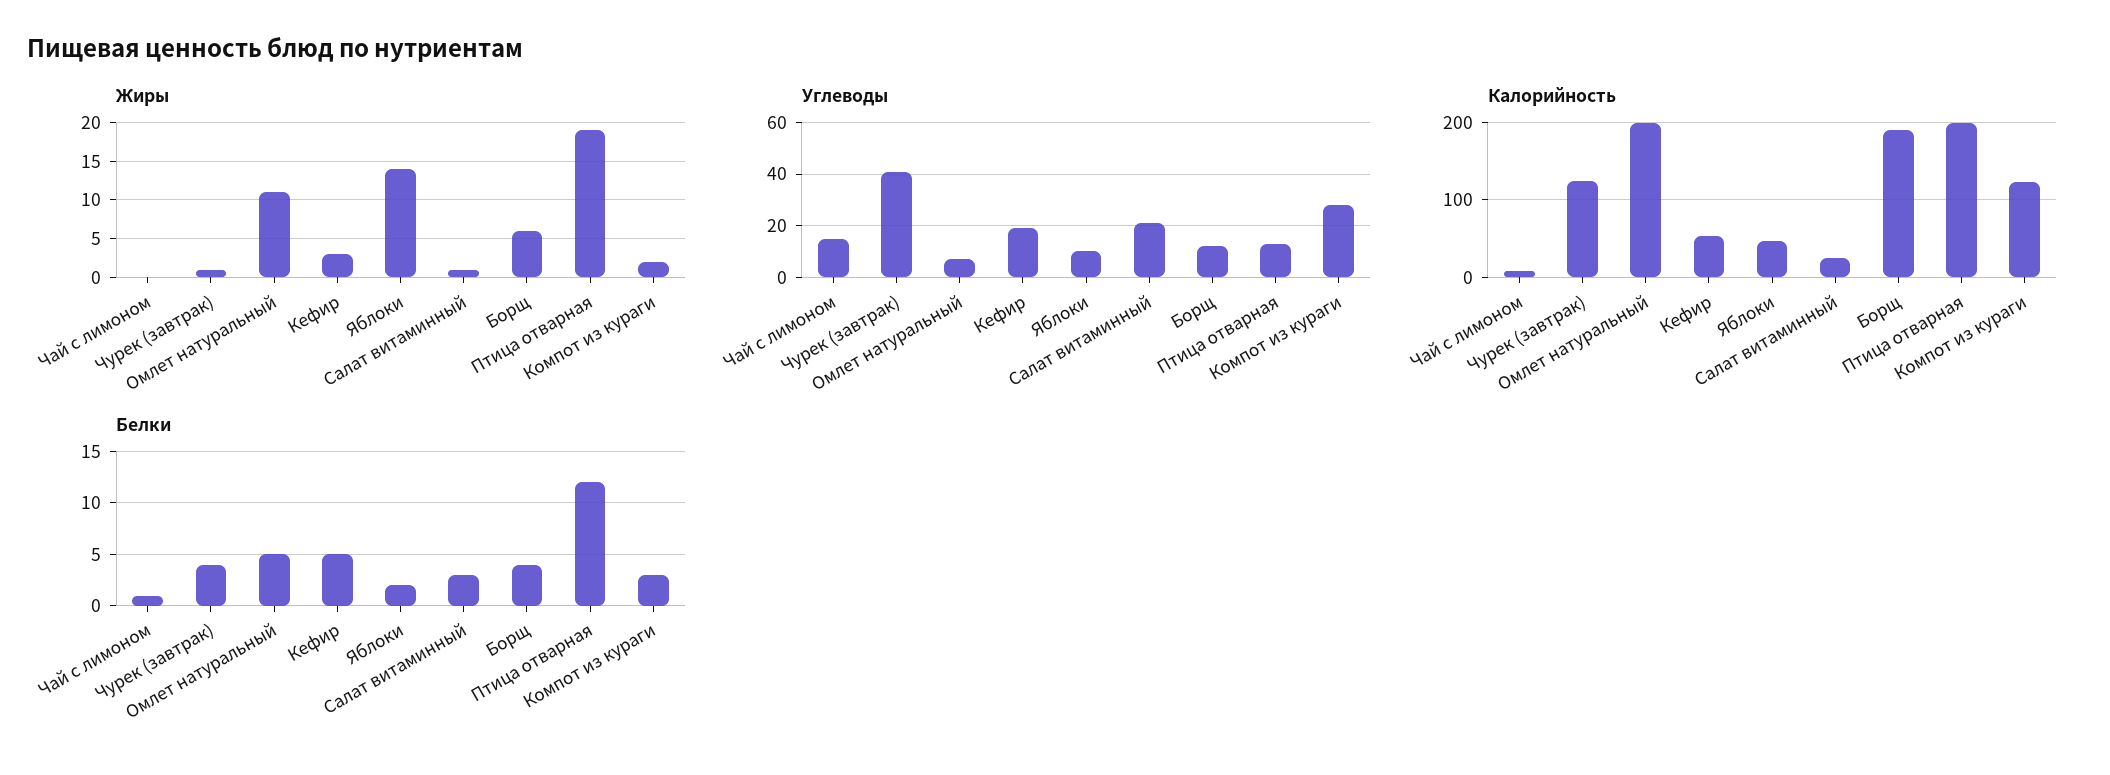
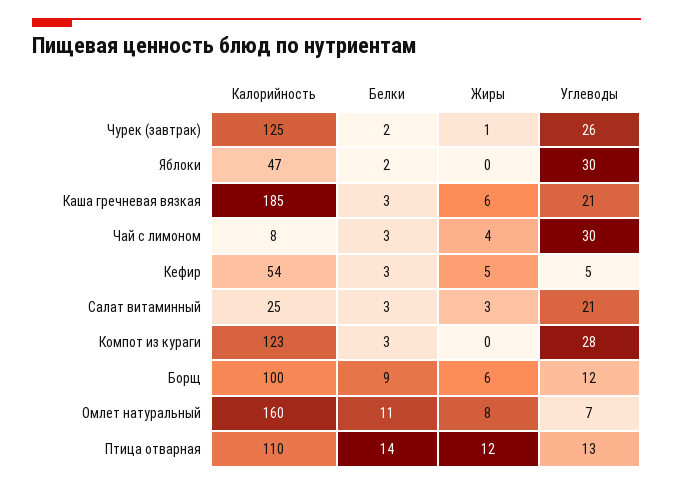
Жиры, Чай с лимоном: 0 -> 4
Жиры, Омлет натуральный: 11 -> 8
Жиры, Кефир: 3 -> 5
Жиры, Яблоки: 14 -> 0
Жиры, Салат витаминный: 1 -> 3
Жиры, Птица отварная: 19 -> 12
Жиры, Компот из кураги: 2 -> 0
Углеводы, Чай с лимоном: 15 -> 30
Углеводы, Чурек (завтрак): 40 -> 26
Углеводы, Кефир: 20 -> 5
Углеводы, Яблоки: 10 -> 30
Калорийность, Омлет натуральный: 200 -> 160
Калорийность, Борщ: 190 -> 100
Калорийность, Птица отварная: 200 -> 110
Белки, Чай с лимоном: 1 -> 3
Белки, Чурек (завтрак): 4 -> 2
Белки, Омлет натуральный: 5 -> 11
Белки, Кефир: 5 -> 3
Белки, Борщ: 4 -> 9
Белки, Птица отварная: 12 -> 14
Калорийность, Каша гречневая вязкая: none -> 185
Белки, Каша гречневая вязкая: none -> 3
Жиры, Каша гречневая вязкая: none -> 6
Углеводы, Каша гречневая вязкая: none -> 21

